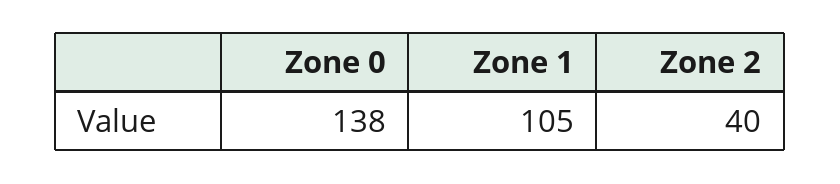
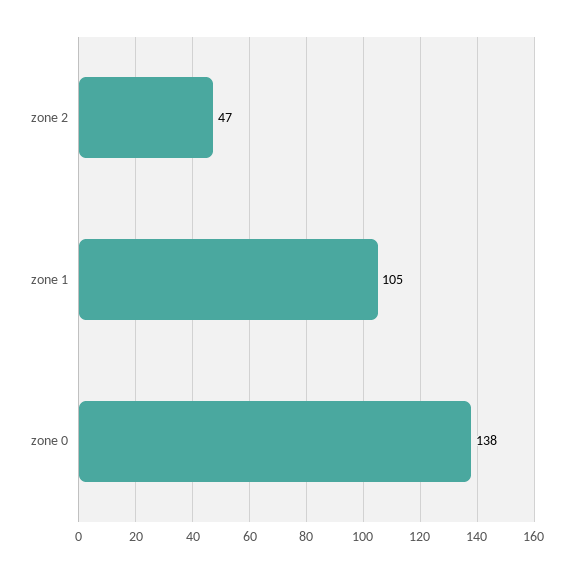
Zone 2: 40 -> 47

